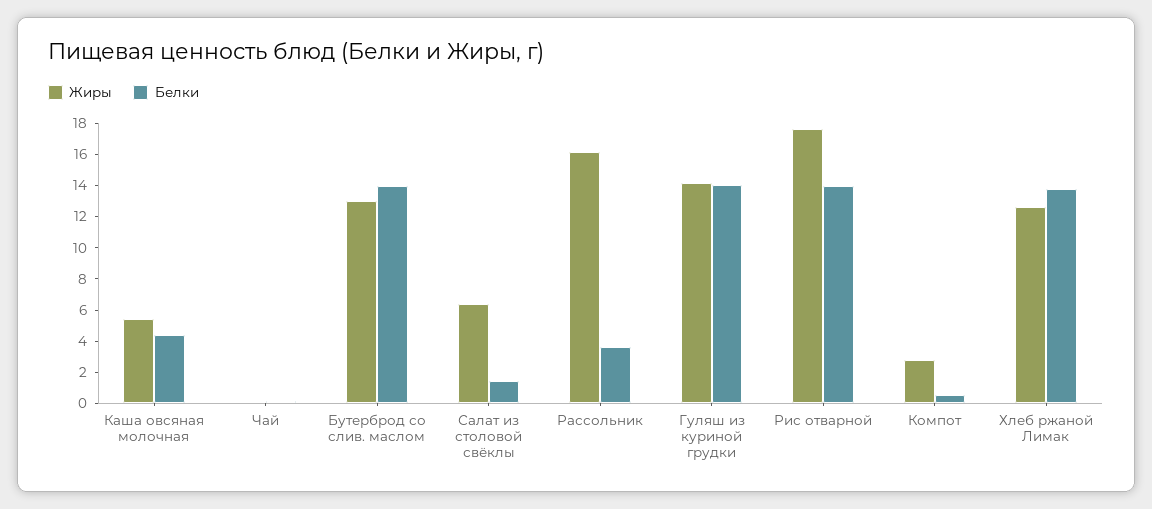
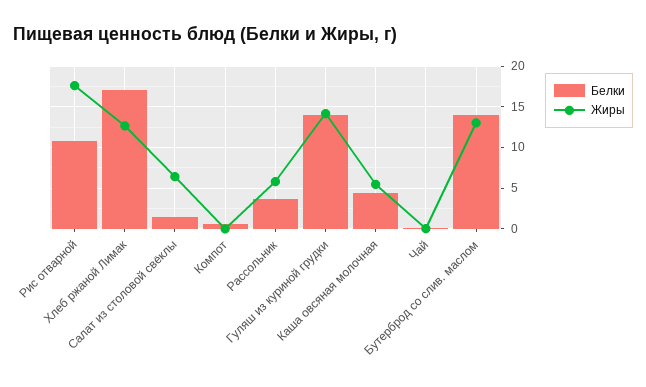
Жиры, Рассольник: 16 -> 6
Белки, Рис отварной: 14 -> 11
Жиры, Компот: 3 -> 0
Белки, Хлеб ржаной Лимак: 14 -> 17

